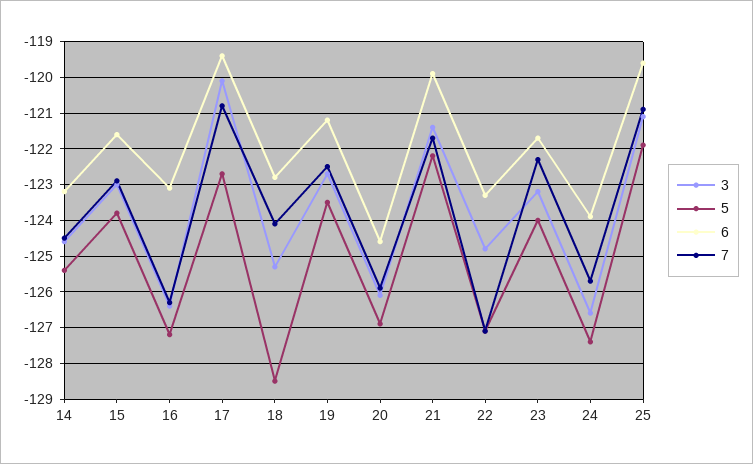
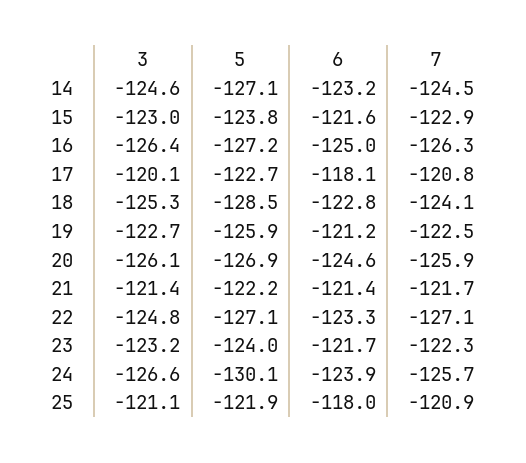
5, 14: -125.5 -> -127.1
6, 16: -123 -> -125
6, 17: -119.5 -> -118.1
5, 19: -123.5 -> -125.9
6, 21: -120 -> -121.4
5, 24: -127.5 -> -130.1
6, 25: -119.5 -> -118

